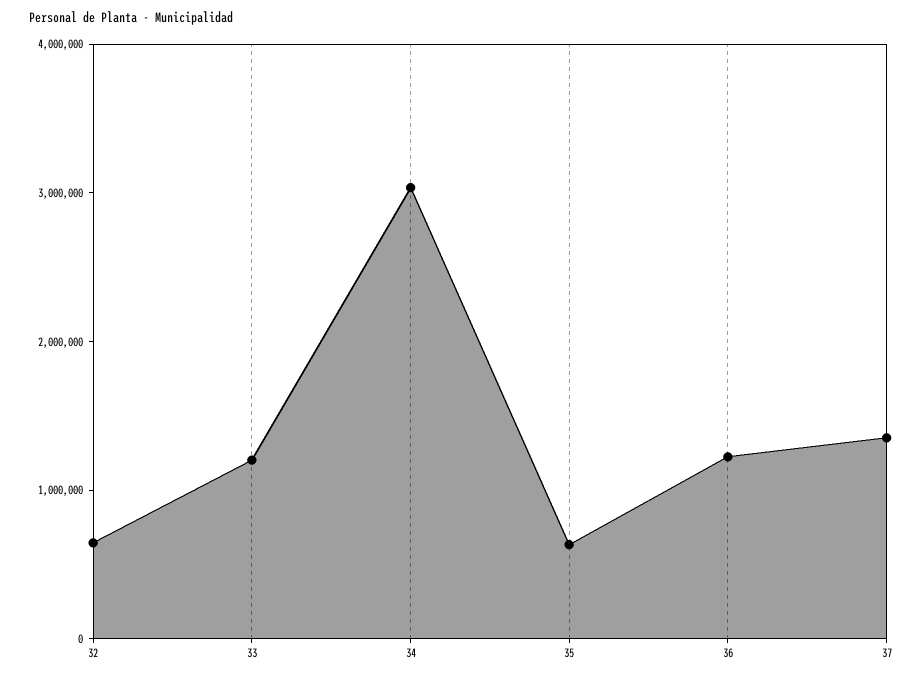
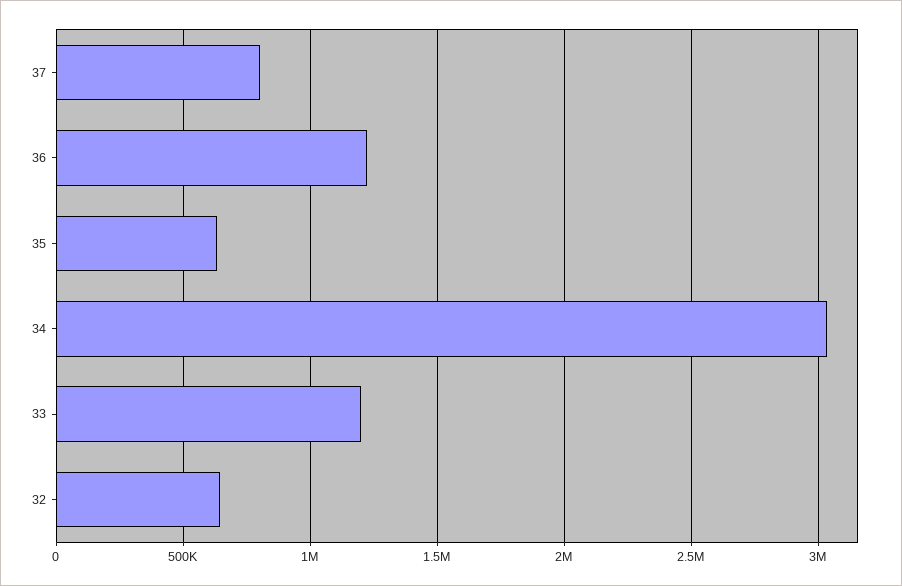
37: 1400000 -> 800000

